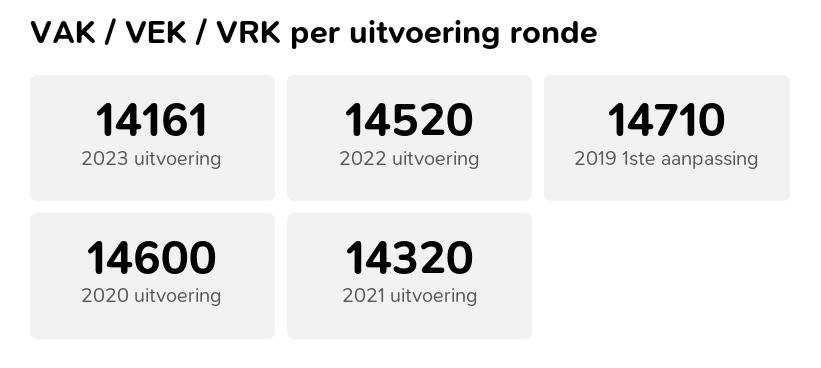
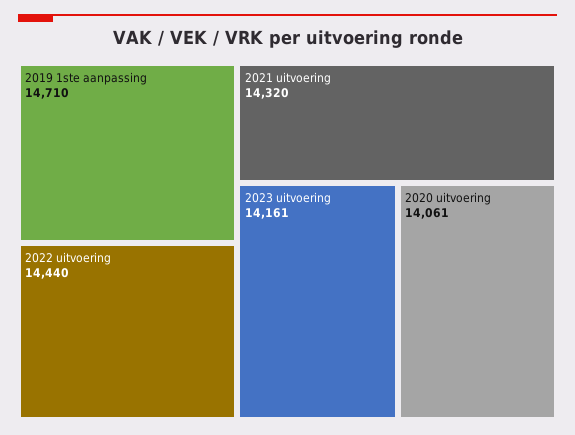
2022 uitvoering: 14520 -> 14440
2020 uitvoering: 14600 -> 14061

